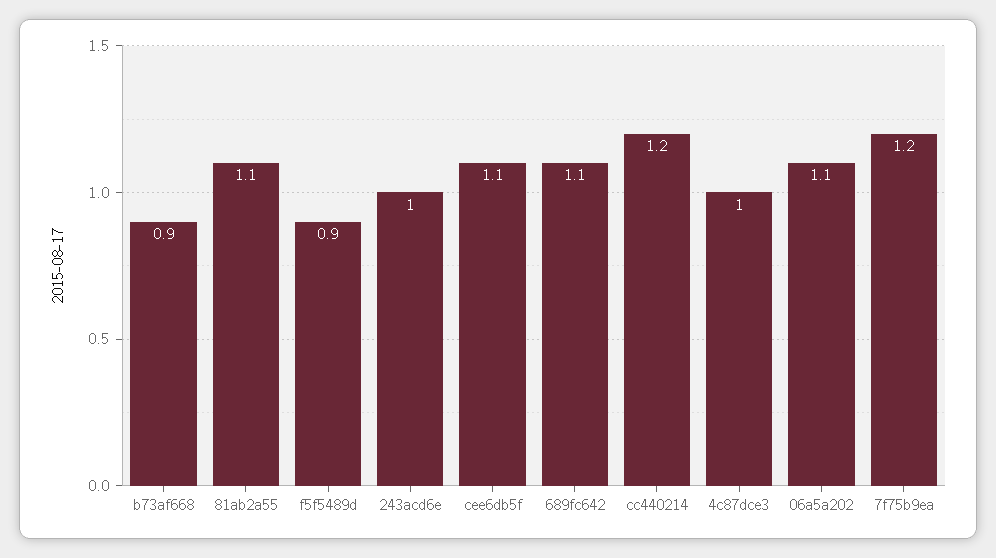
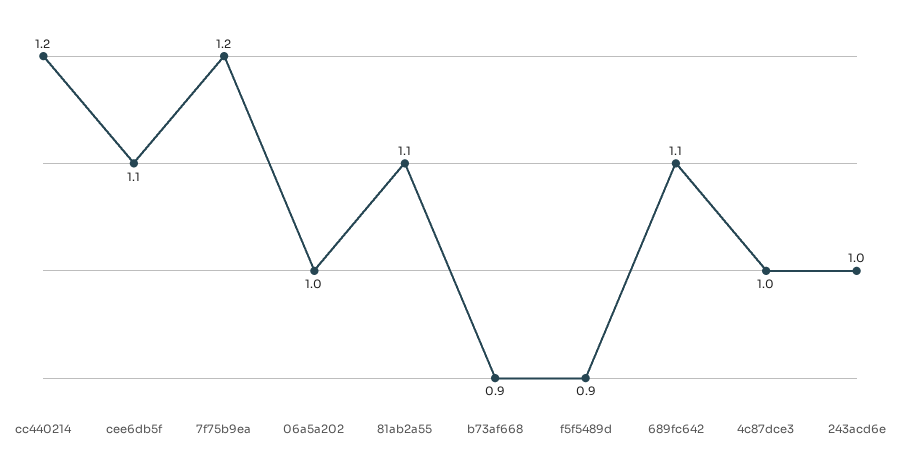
06a5a202: 1.1 -> 1

